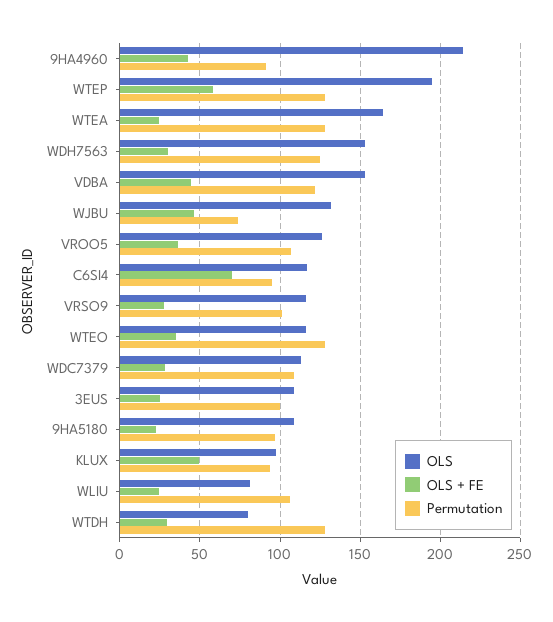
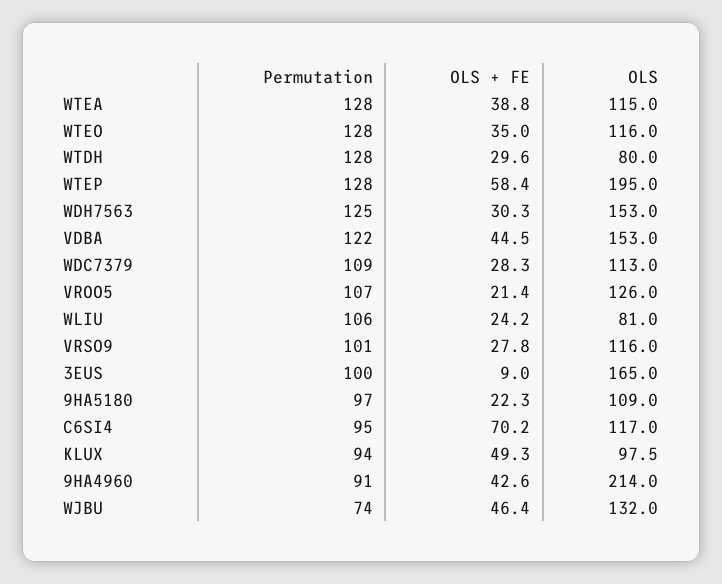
OLS, WTEA: 165 -> 115
OLS + FE, WTEA: 25 -> 38.8
OLS + FE, VROO5: 35 -> 21.4
OLS, 3EUS: 110 -> 165
OLS + FE, 3EUS: 25 -> 9

